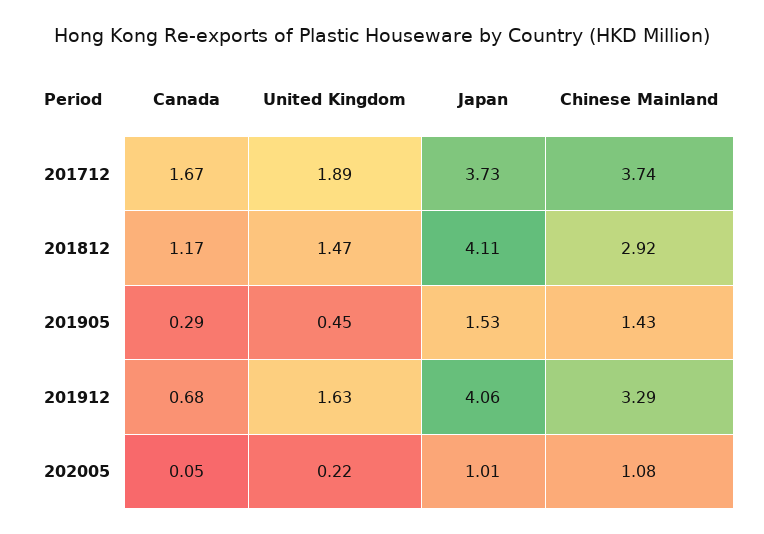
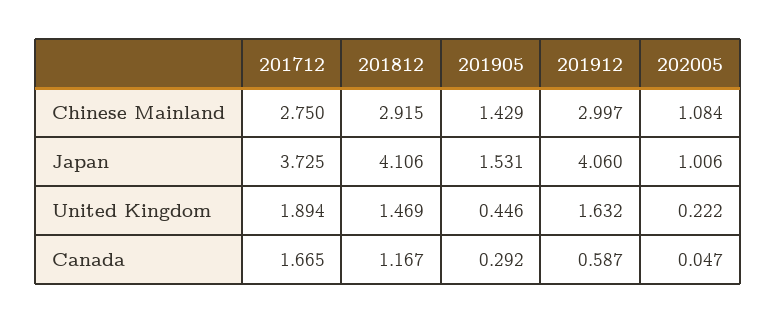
Chinese Mainland, 201712: 3.74 -> 2.75
Canada, 201912: 0.68 -> 0.587
Chinese Mainland, 201912: 3.29 -> 2.997

